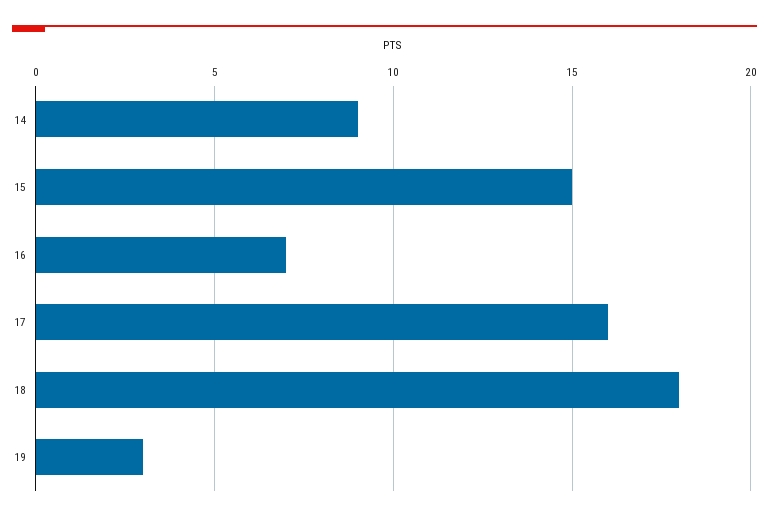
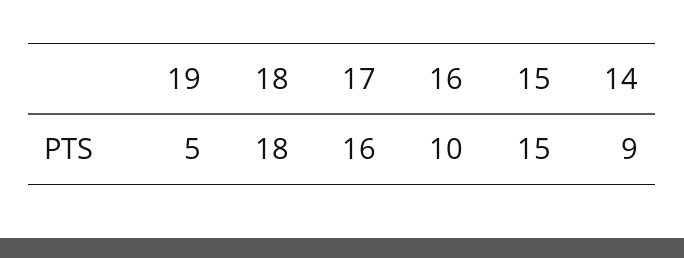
16: 7 -> 10
19: 3 -> 5

